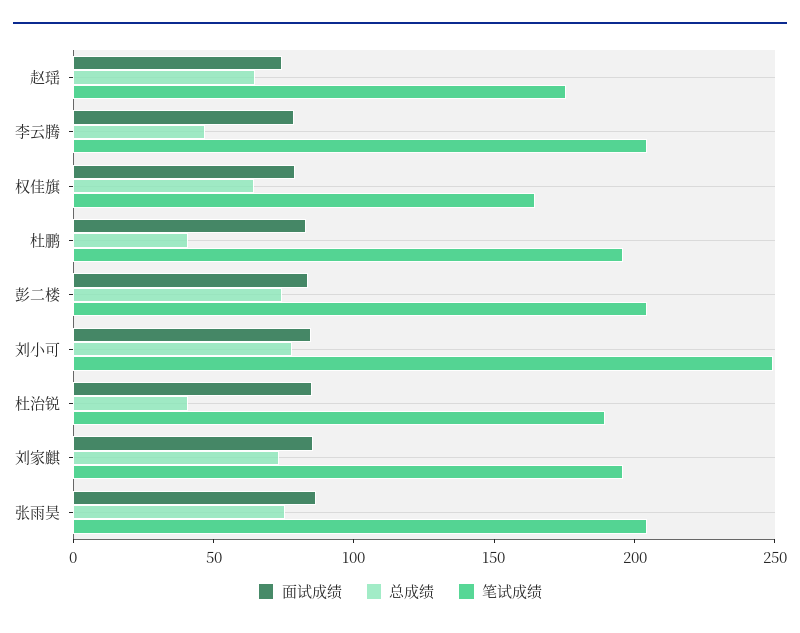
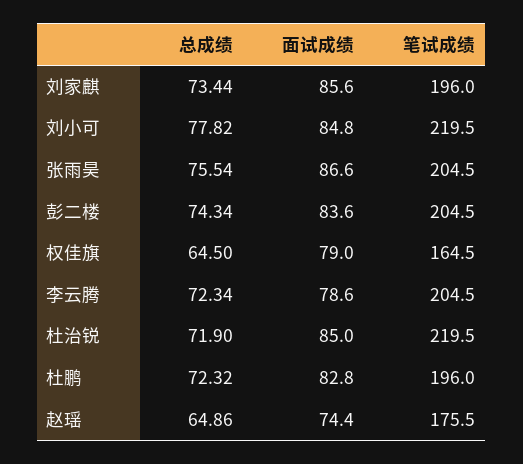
总成绩, 李云腾: 50 -> 72.34
总成绩, 杜鹏: 40 -> 72.32
笔试成绩, 刘小可: 250 -> 219.5
总成绩, 杜治锐: 40 -> 71.9
笔试成绩, 杜治锐: 190 -> 219.5

